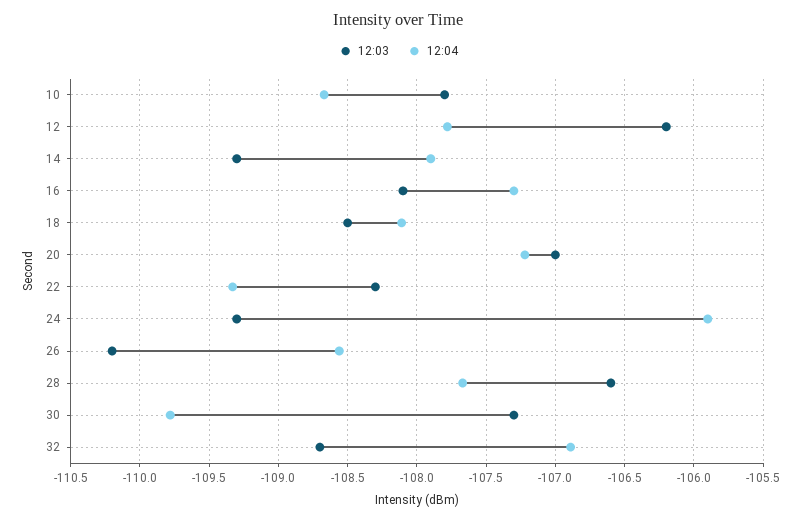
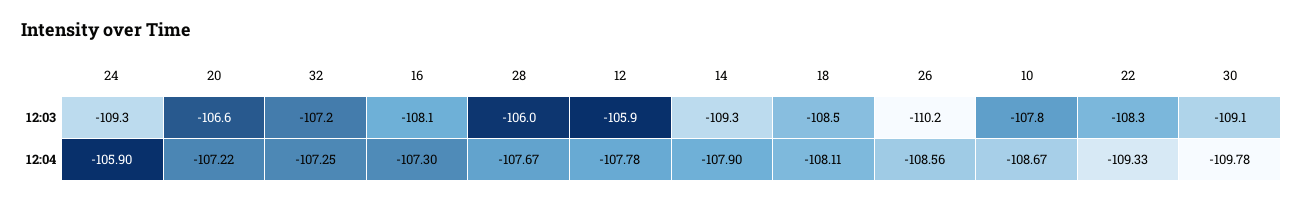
12:03, 12: -106.2 -> -105.9
12:03, 20: -107 -> -106.6
12:03, 28: -106.6 -> -106
12:03, 30: -107.3 -> -109.1
12:03, 32: -108.7 -> -107.2
12:04, 32: -106.9 -> -107.25

